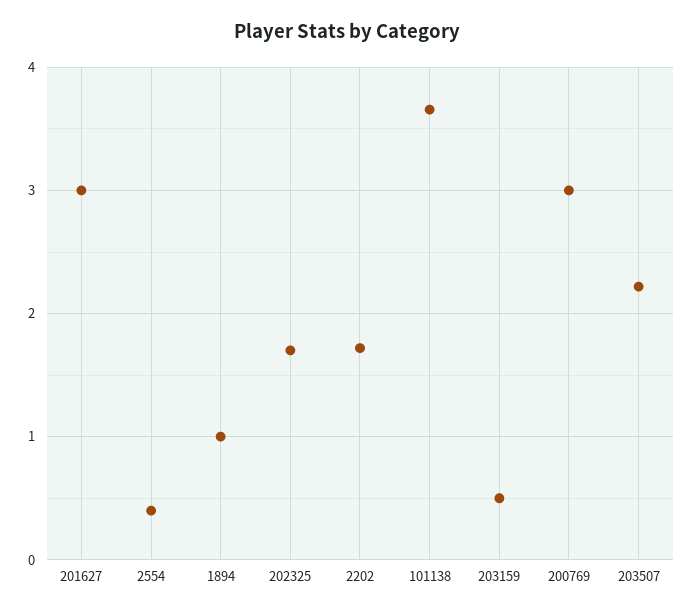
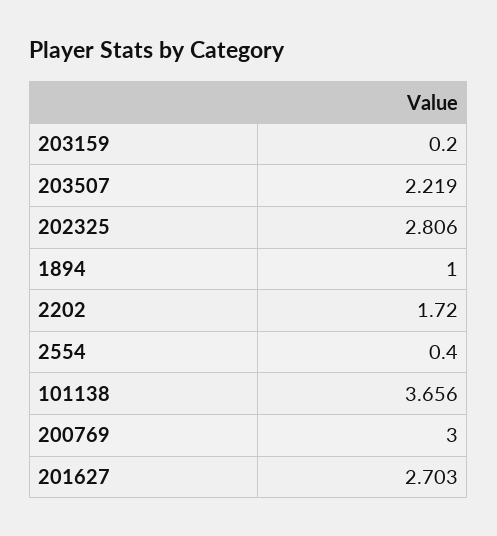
201627: 3 -> 2.703
202325: 1.7 -> 2.806
203159: 0.5 -> 0.2

